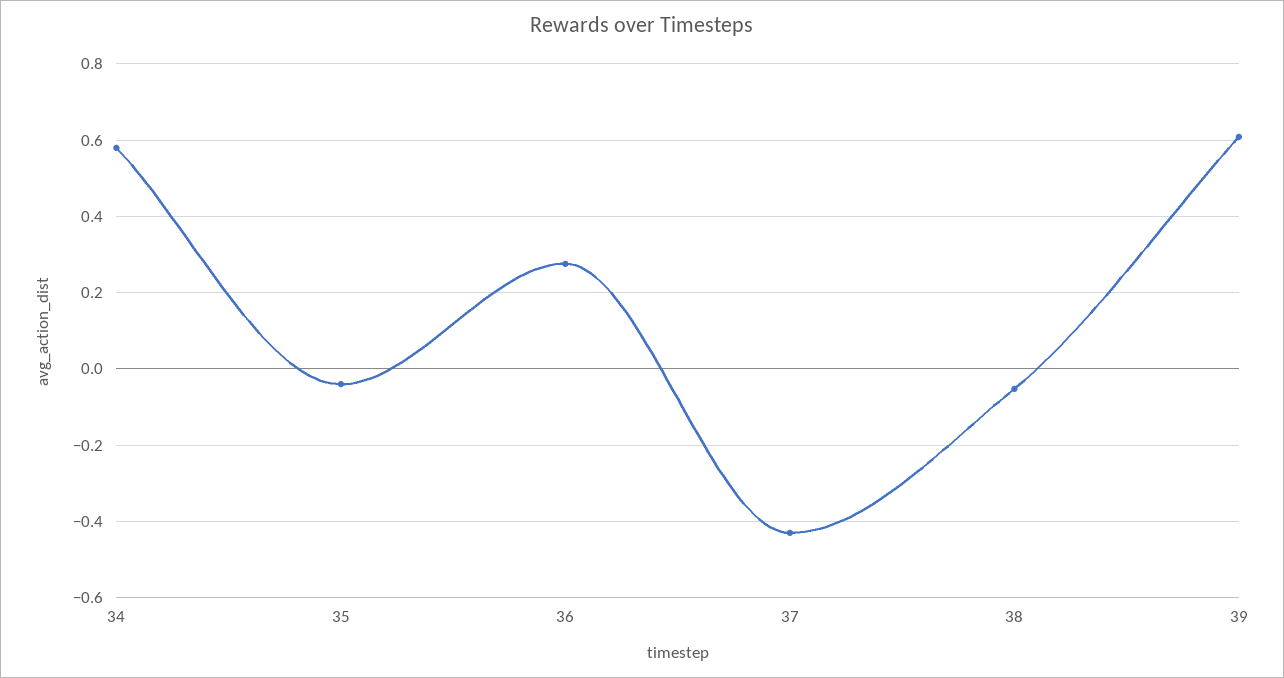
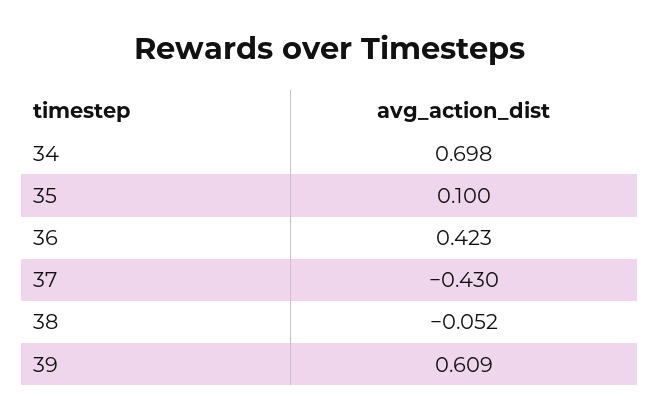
34: 0.58 -> 0.698
35: -0.04 -> 0.1
36: 0.28 -> 0.423

